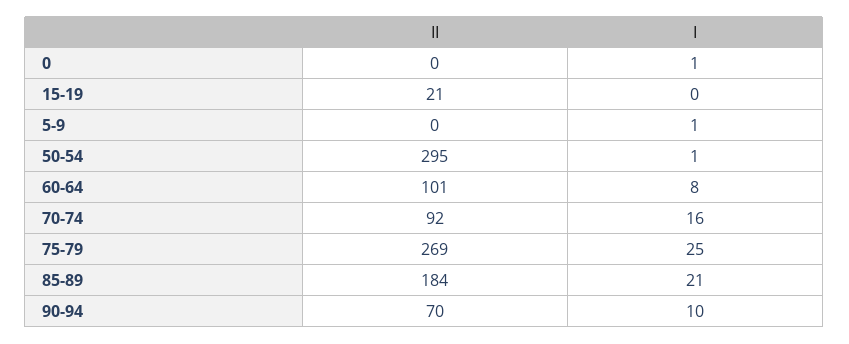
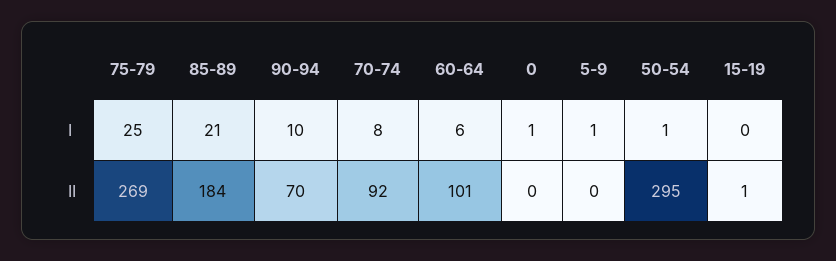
II, 15-19: 21 -> 1
I, 60-64: 8 -> 6
I, 70-74: 16 -> 8

